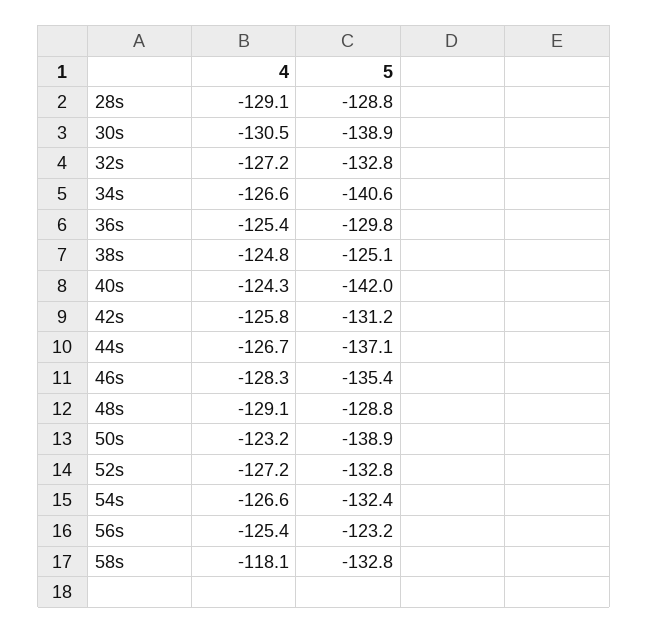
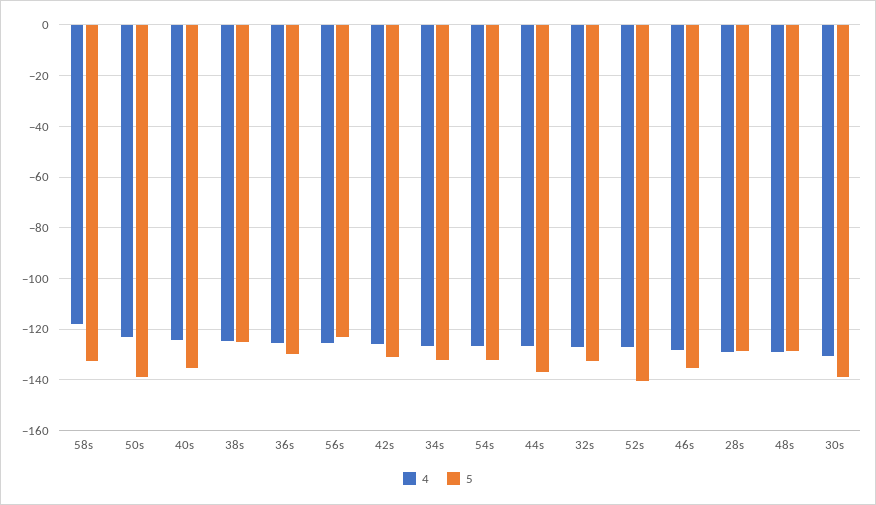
5, 34s: -140.6 -> -132.5
5, 40s: -142 -> -135
5, 52s: -132.8 -> -140

